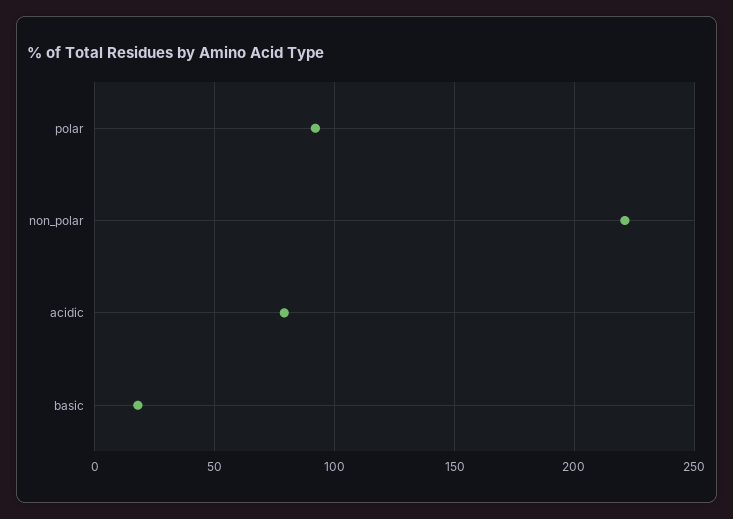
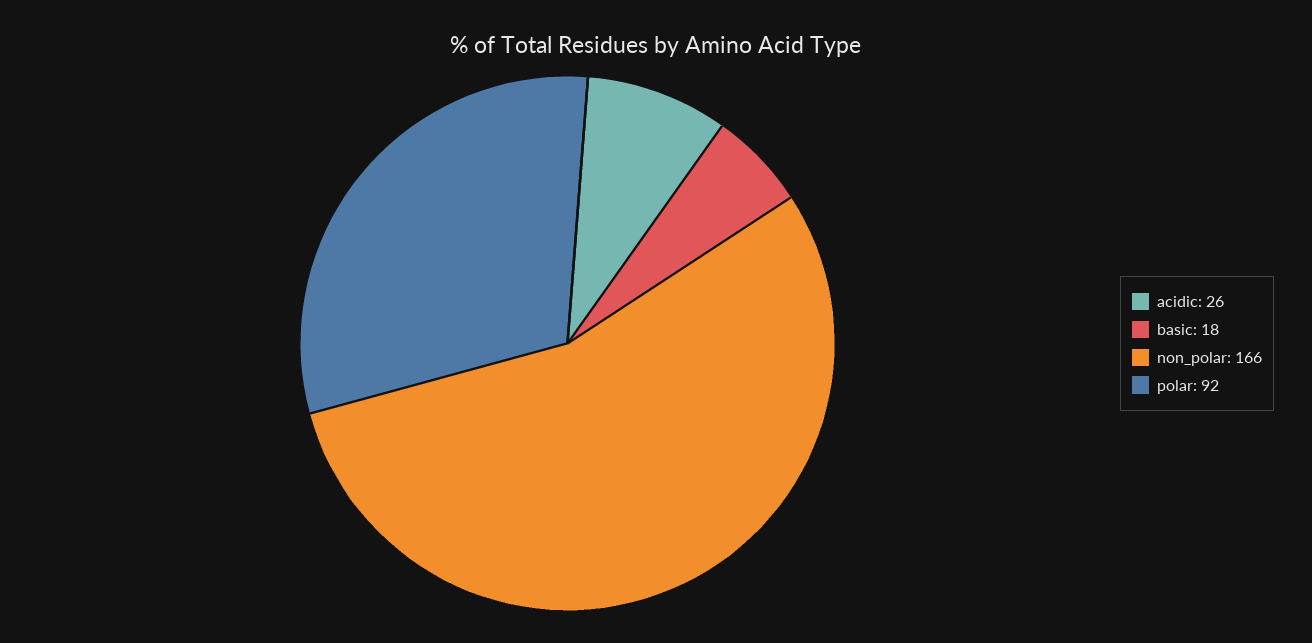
non_polar: 220 -> 166
acidic: 80 -> 26

